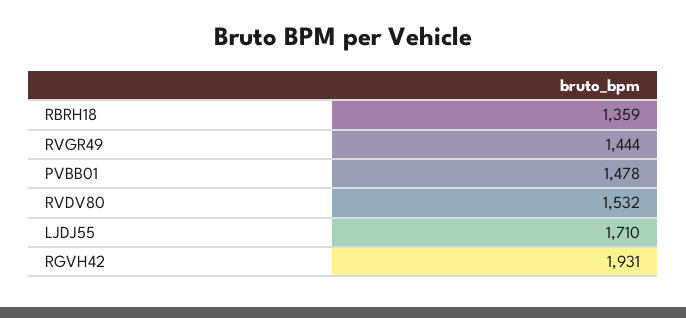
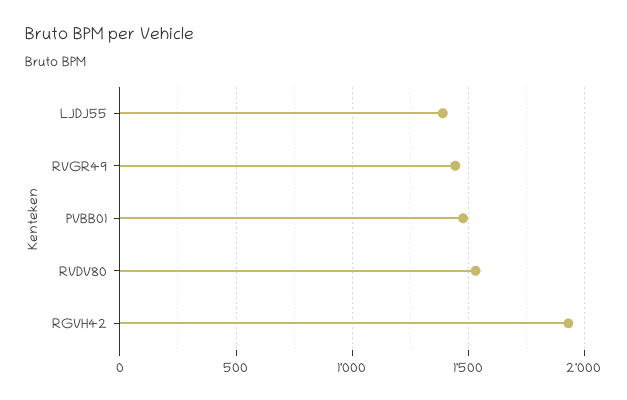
RBRH18: 1359 -> none
LJDJ55: 1710 -> 1400

